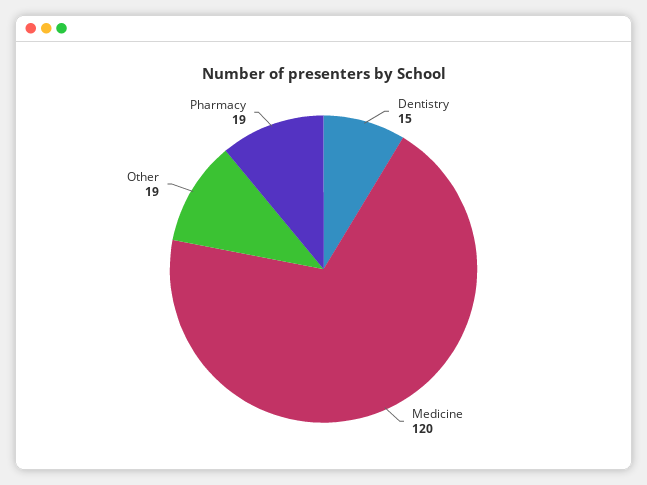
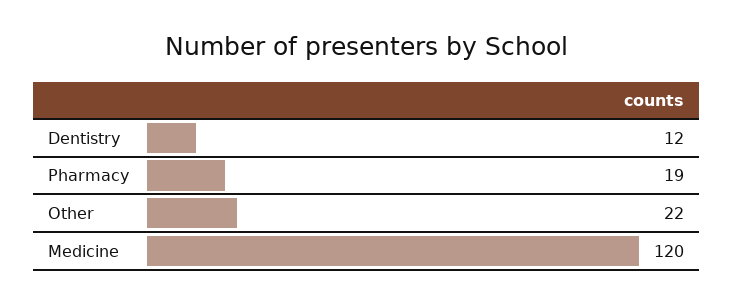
Dentistry: 15 -> 12
Other: 19 -> 22

